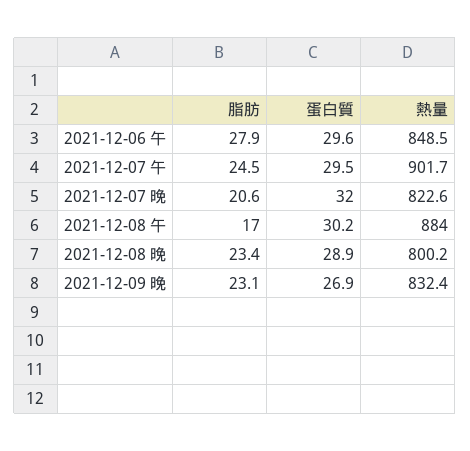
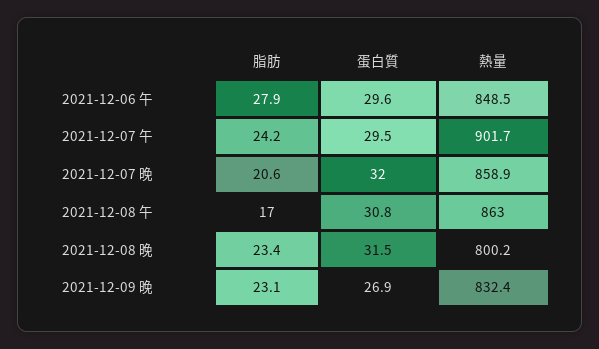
脂肪, 2021-12-07 午: 24.5 -> 24.2
熱量, 2021-12-07 晚: 822.6 -> 858.9
蛋白質, 2021-12-08 午: 30.2 -> 30.8
熱量, 2021-12-08 午: 884 -> 863
蛋白質, 2021-12-08 晚: 28.9 -> 31.5

